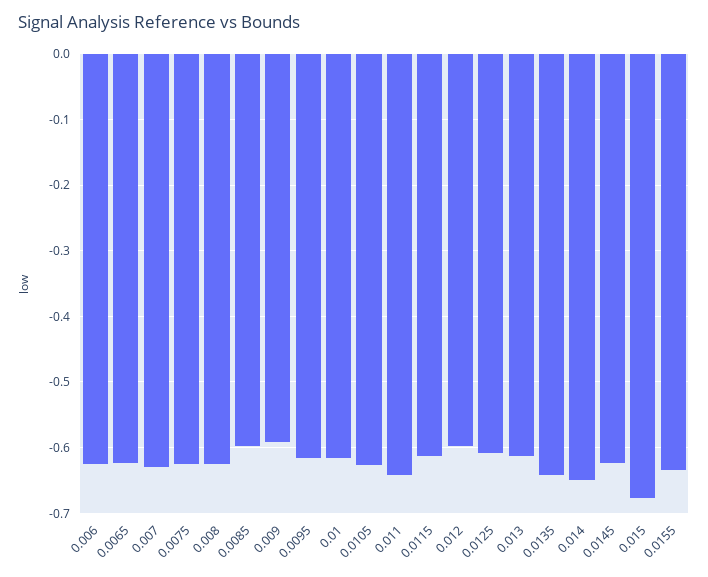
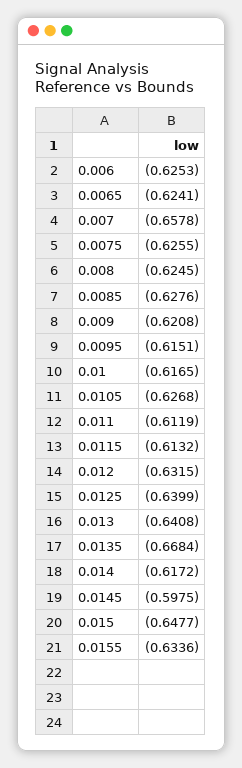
0.007: -0.63 -> -0.6578
0.0085: -0.6 -> -0.6276
0.009: -0.59 -> -0.6208
0.011: -0.64 -> -0.6119
0.012: -0.6 -> -0.6315
0.0125: -0.61 -> -0.6399
0.013: -0.61 -> -0.6408
0.0135: -0.64 -> -0.6684
0.014: -0.65 -> -0.6172
0.0145: -0.62 -> -0.5975
0.015: -0.68 -> -0.6477

